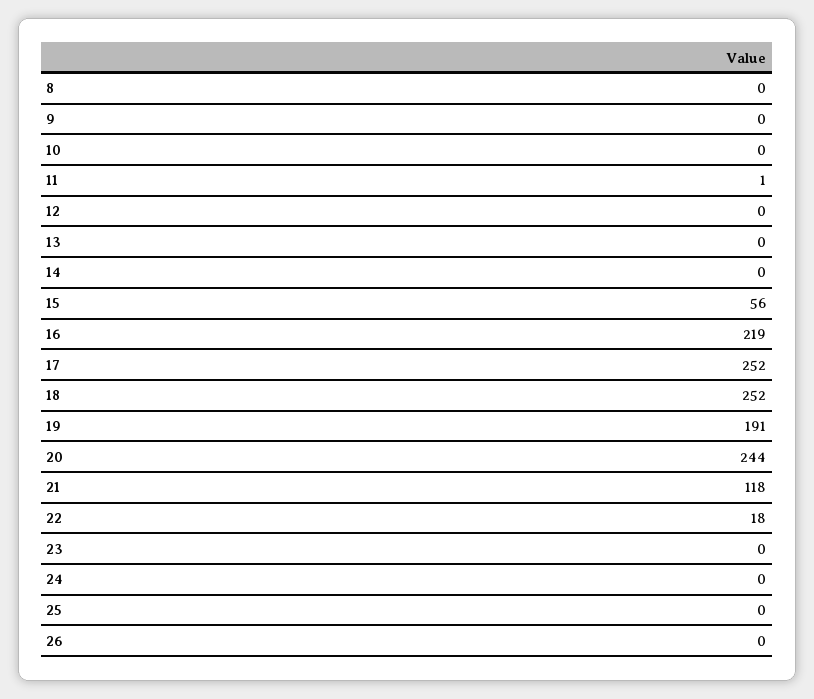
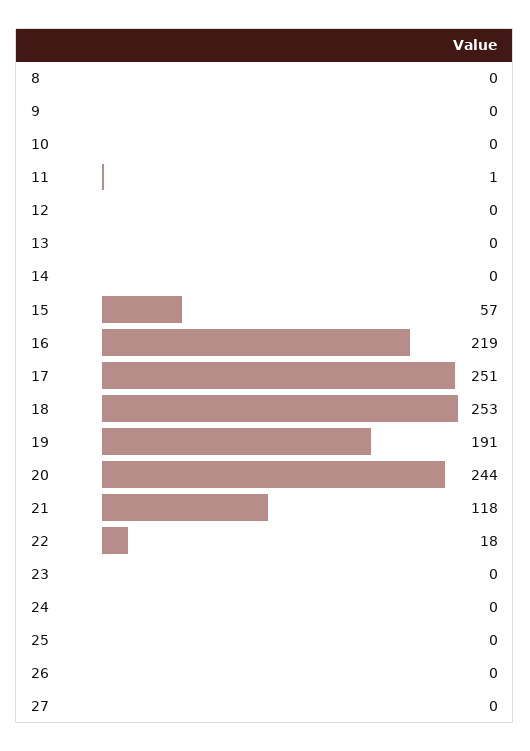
15: 56 -> 57
17: 252 -> 251
18: 252 -> 253
27: none -> 0

